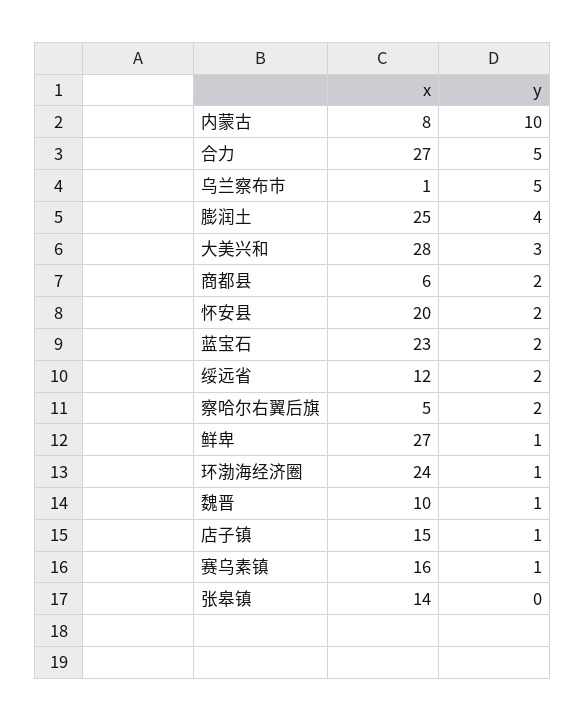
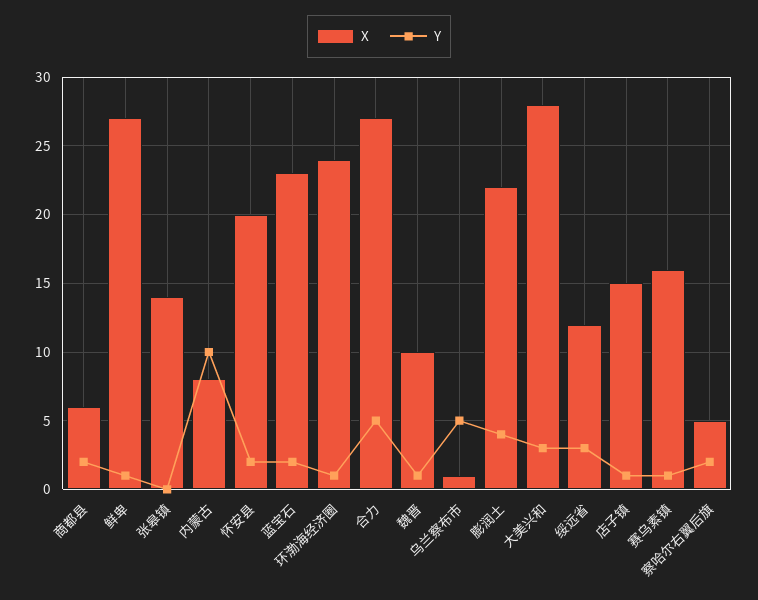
x, 膨润土: 25 -> 22
y, 绥远省: 2 -> 3

